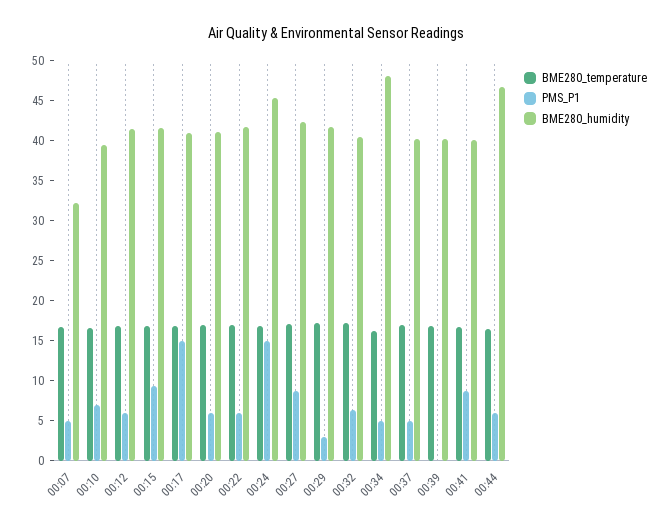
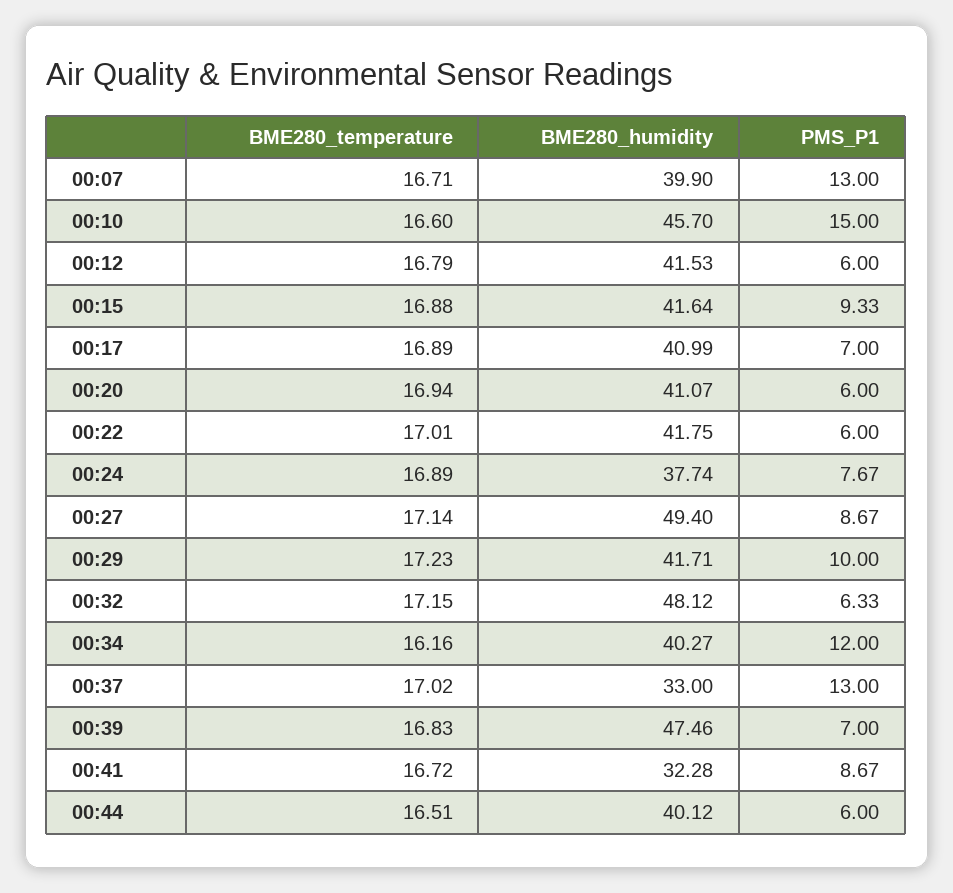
PMS_P1, 00:07: 5 -> 13
BME280_humidity, 00:07: 32.5 -> 39.9
PMS_P1, 00:10: 7.5 -> 15
BME280_humidity, 00:10: 40 -> 45.7
PMS_P1, 00:17: 15 -> 7
PMS_P1, 00:24: 15 -> 7.67
BME280_humidity, 00:24: 45 -> 37.74
BME280_humidity, 00:27: 42.5 -> 49.4
PMS_P1, 00:29: 2.5 -> 10
BME280_humidity, 00:32: 40 -> 48.12
PMS_P1, 00:34: 5 -> 12
BME280_humidity, 00:34: 47.5 -> 40.27
PMS_P1, 00:37: 5 -> 13
BME280_humidity, 00:37: 40 -> 33
PMS_P1, 00:39: 0 -> 7
BME280_humidity, 00:39: 40 -> 47.46
BME280_humidity, 00:41: 40 -> 32.28
BME280_humidity, 00:44: 47.5 -> 40.12

